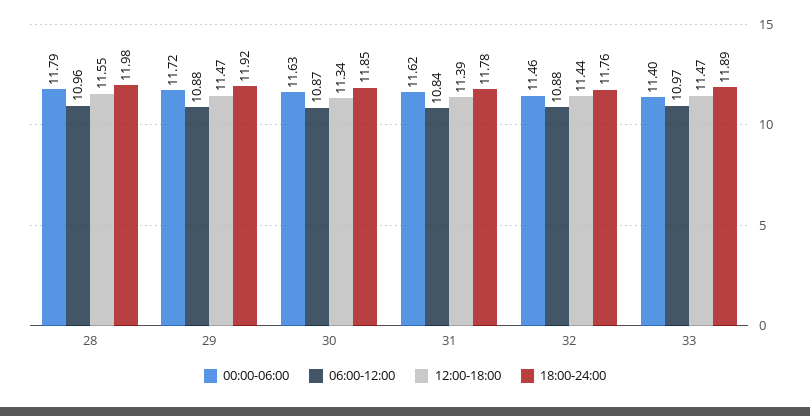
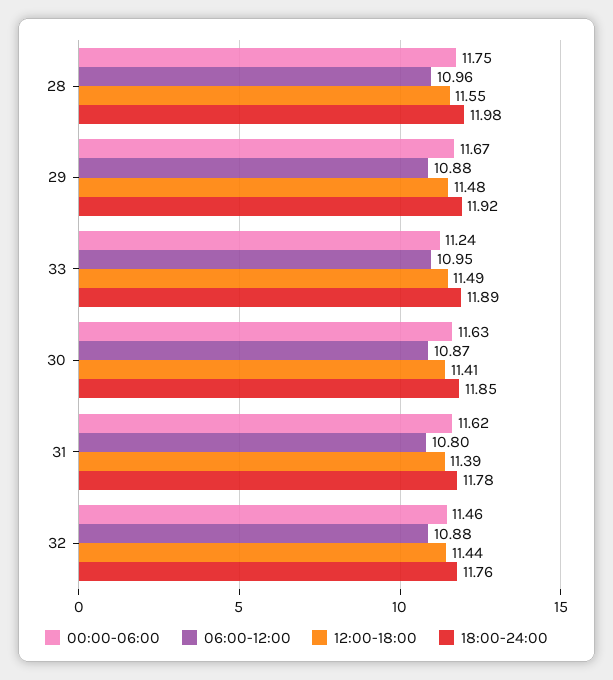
00:00-06:00, 28: 11.79 -> 11.75
00:00-06:00, 29: 11.72 -> 11.67
12:00-18:00, 29: 11.47 -> 11.48
12:00-18:00, 30: 11.34 -> 11.41
06:00-12:00, 31: 10.84 -> 10.8
00:00-06:00, 33: 11.4 -> 11.24
06:00-12:00, 33: 10.97 -> 10.95
12:00-18:00, 33: 11.47 -> 11.49

